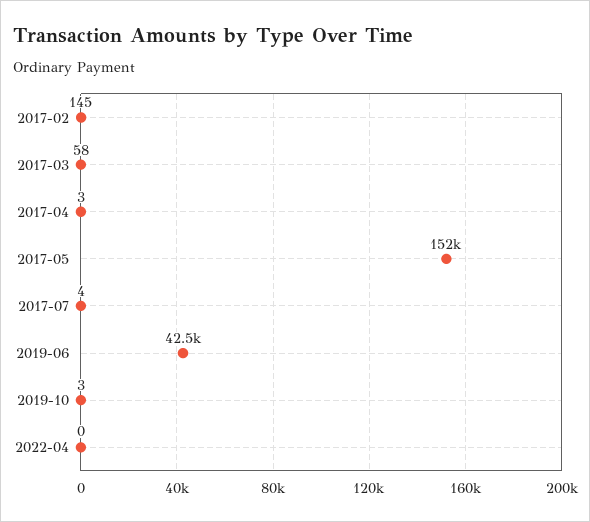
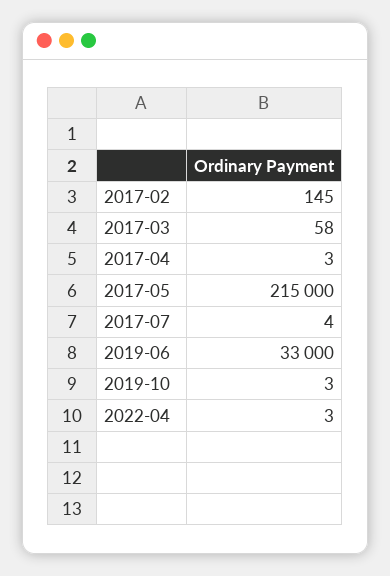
2017-05: 152000 -> 215000
2019-06: 42500 -> 33000
2022-04: 0 -> 3

